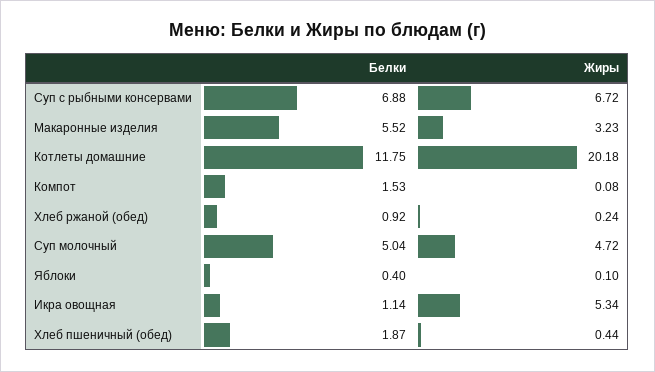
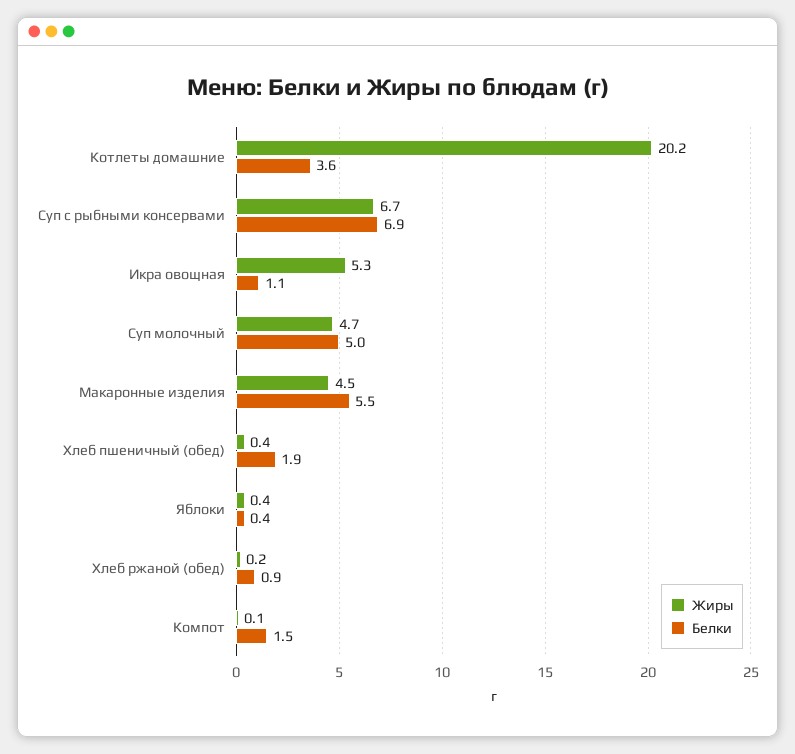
Жиры, Макаронные изделия: 3.23 -> 4.5
Белки, Котлеты домашние: 11.75 -> 3.6
Жиры, Яблоки: 0.1 -> 0.4

